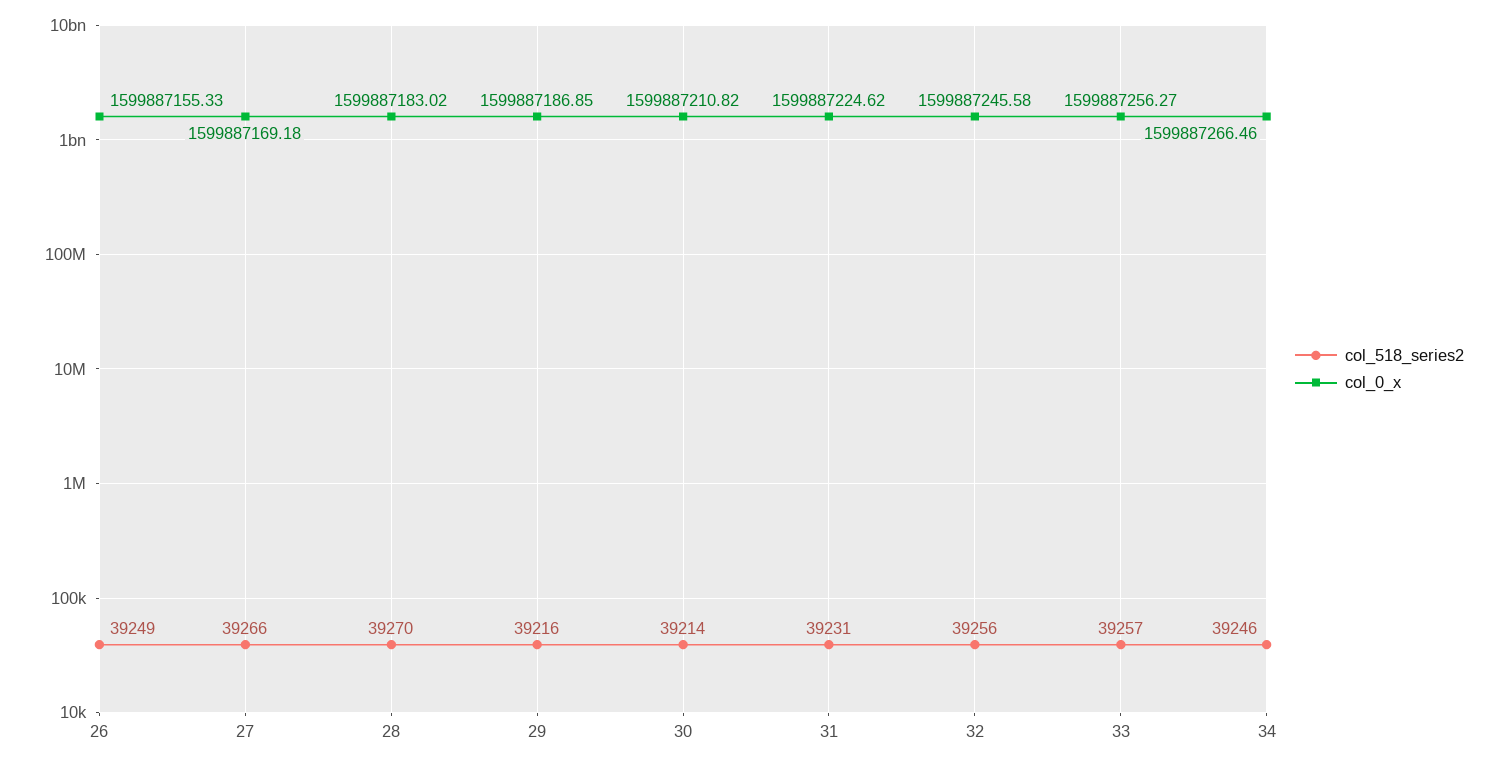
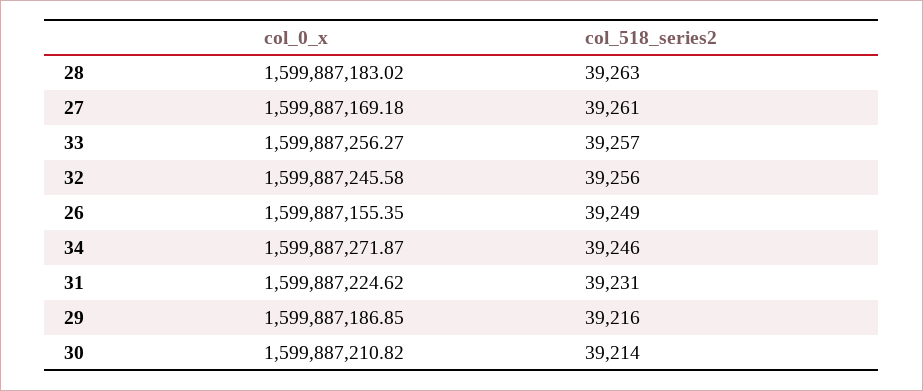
col_0_x, 26: 1599887155.33 -> 1599887155.35
col_518_series2, 27: 39266 -> 39261
col_518_series2, 28: 39270 -> 39263
col_0_x, 34: 1599887266.46 -> 1599887271.87

